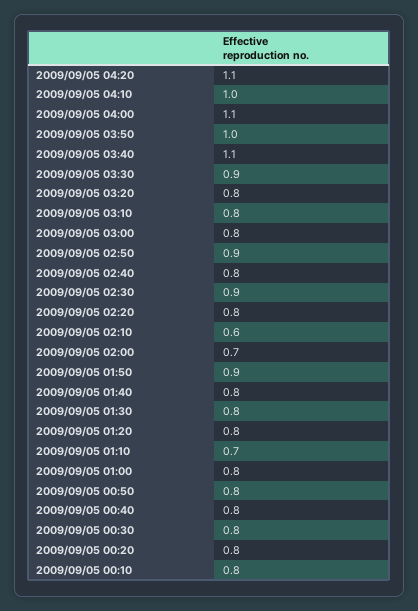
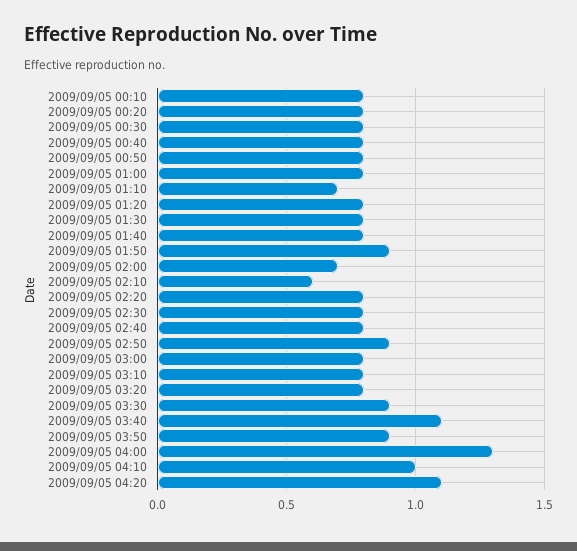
2009/09/05 04:00: 1.1 -> 1.3
2009/09/05 03:50: 1 -> 0.9
2009/09/05 02:30: 0.9 -> 0.8

